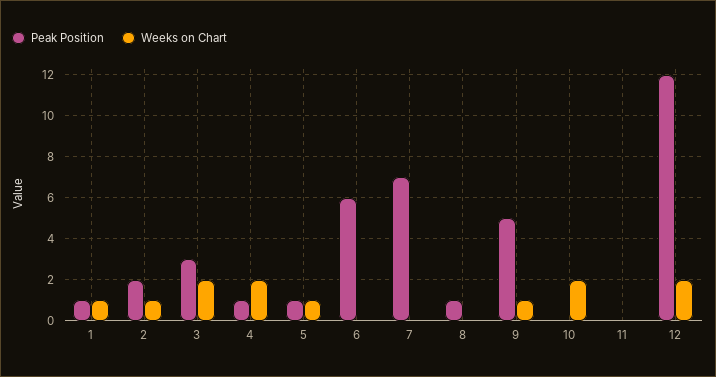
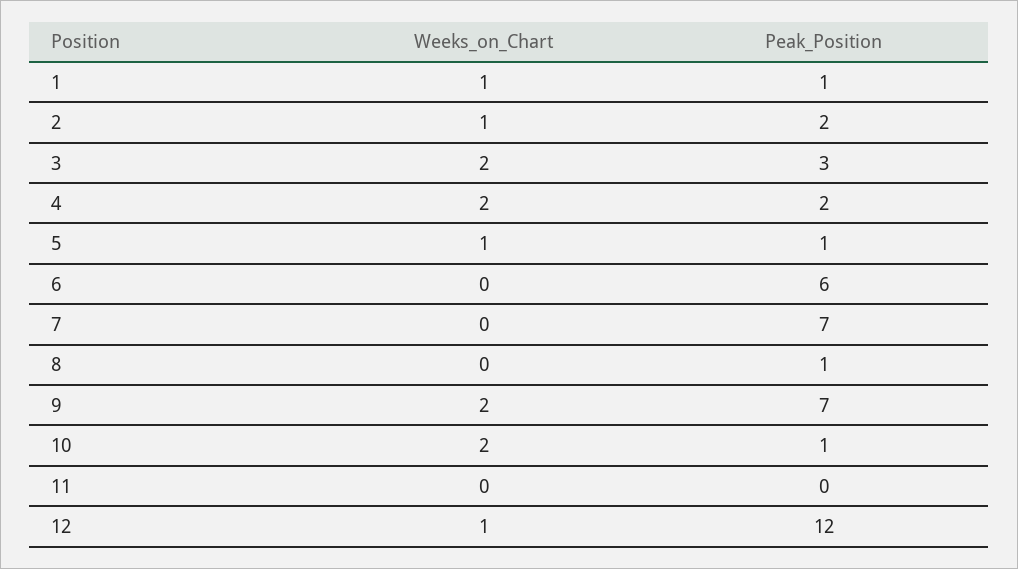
Peak Position, 4: 1 -> 2
Peak Position, 9: 5 -> 7
Weeks on Chart, 9: 1 -> 2
Peak Position, 10: 0 -> 1
Weeks on Chart, 12: 2 -> 1

